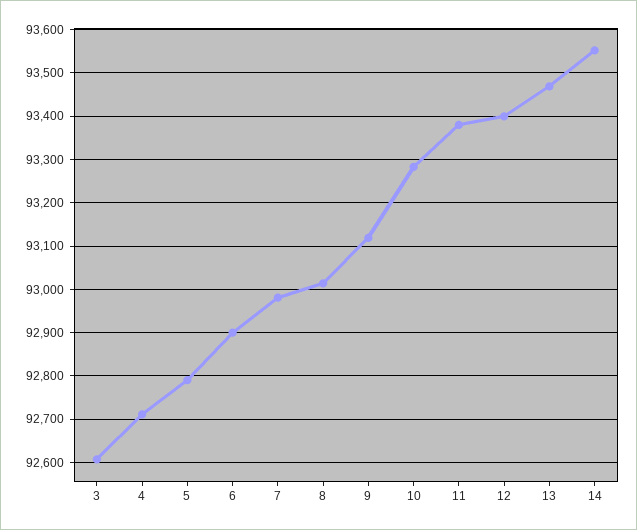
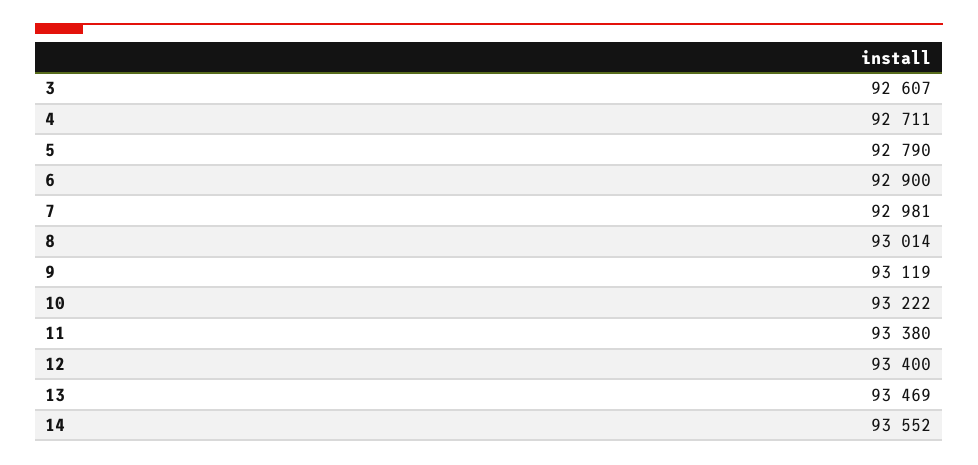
10: 93280 -> 93222

